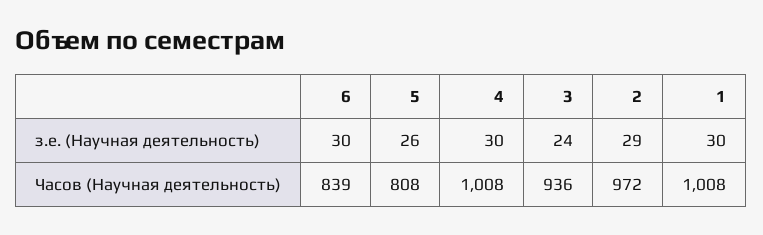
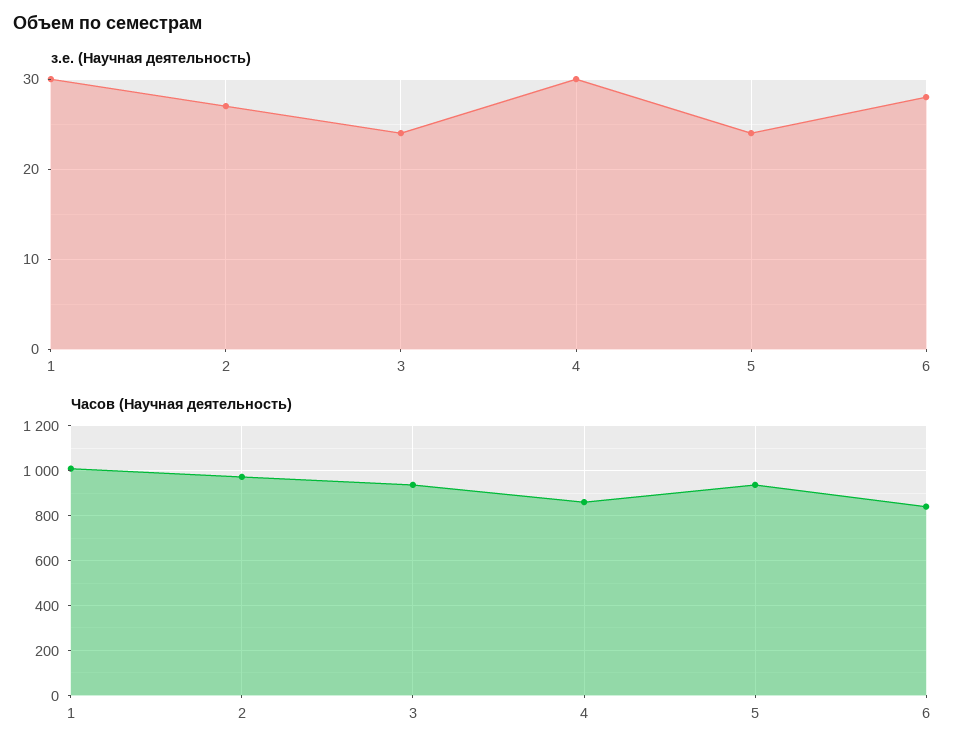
з.е. (Научная деятельность), 6: 30 -> 28
з.е. (Научная деятельность), 5: 26 -> 24
з.е. (Научная деятельность), 2: 29 -> 27
Часов (Научная деятельность), 5: 808 -> 950
Часов (Научная деятельность), 4: 1008 -> 850

